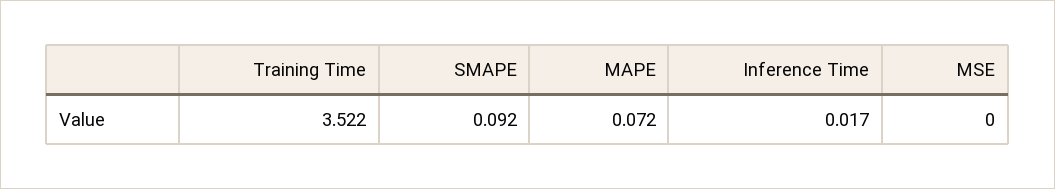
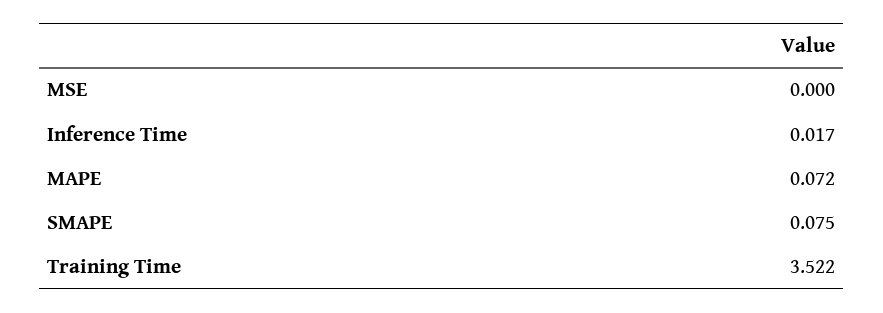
SMAPE: 0.092 -> 0.075

